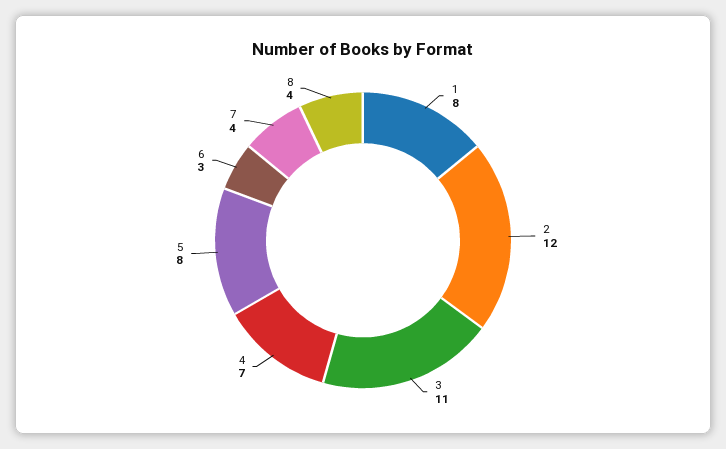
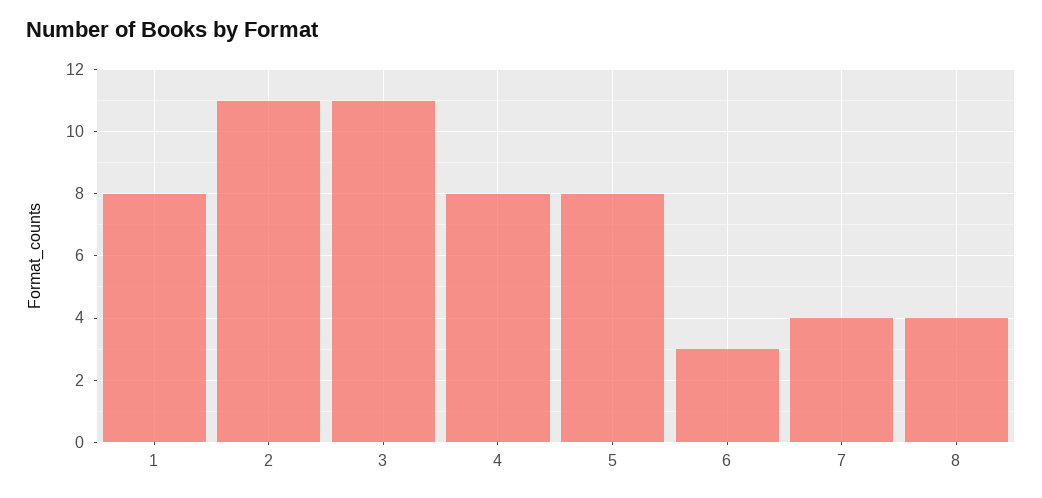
2: 12 -> 11
4: 7 -> 8

